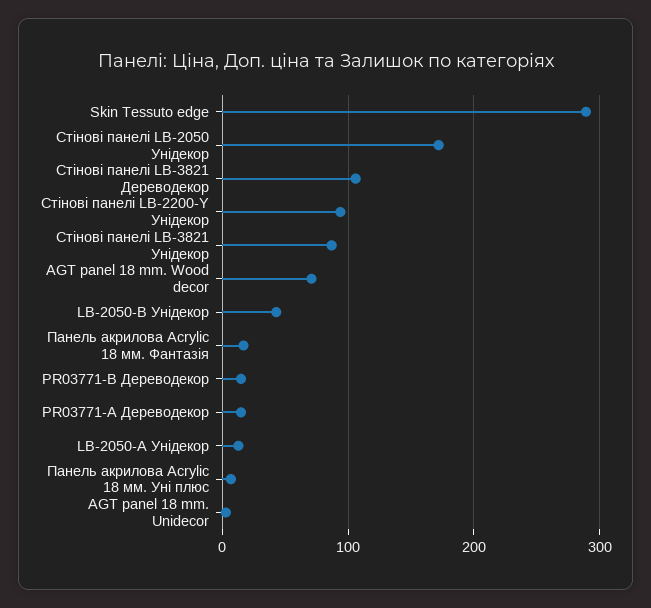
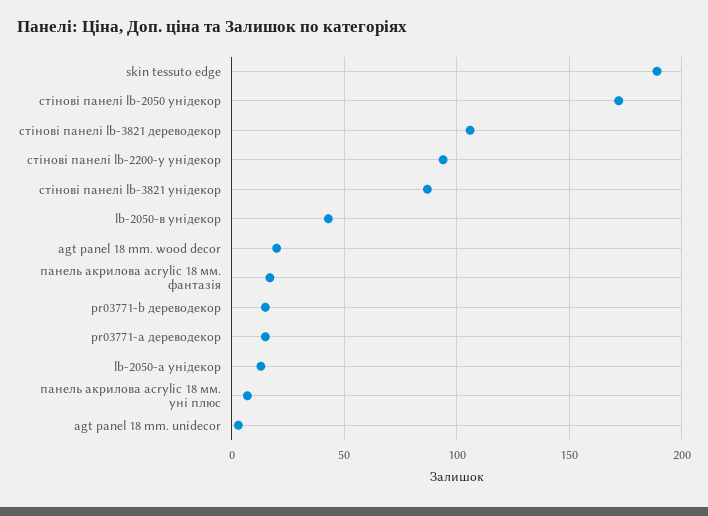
Skin Tessuto edge: 290 -> 190
AGT panel 18 mm. Wood decor: 70 -> 20

